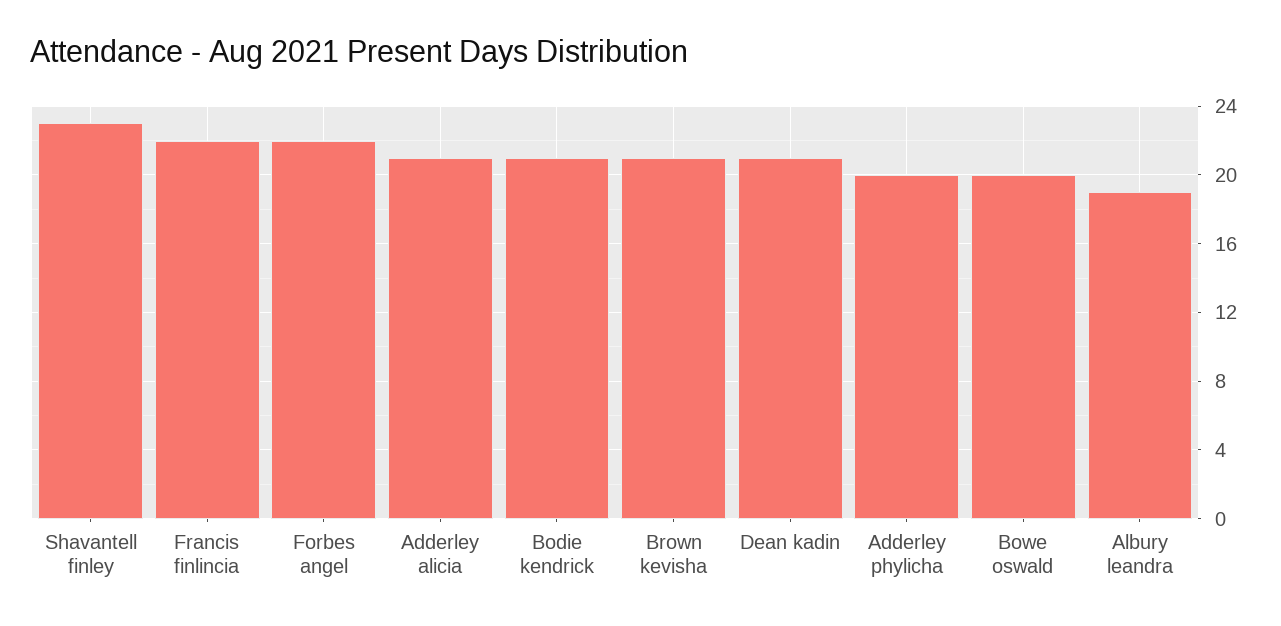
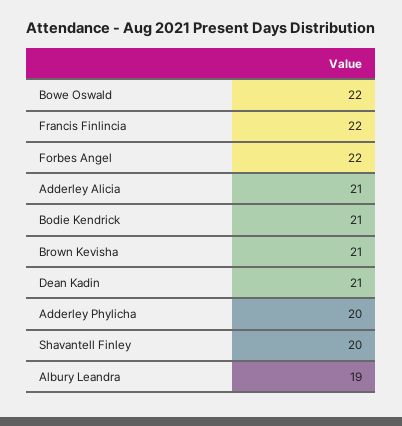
Shavantell finley: 23 -> 20
Bowe oswald: 20 -> 22

